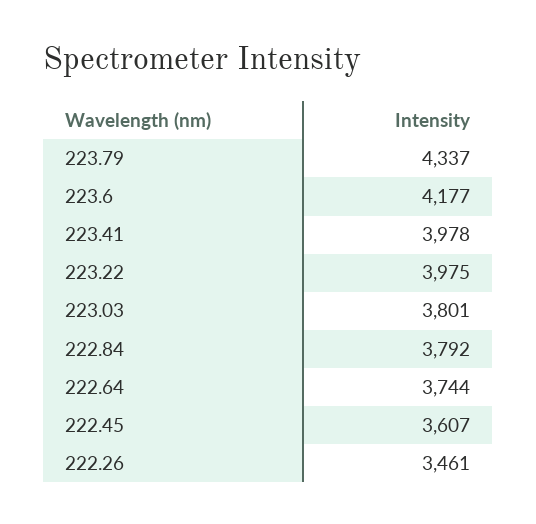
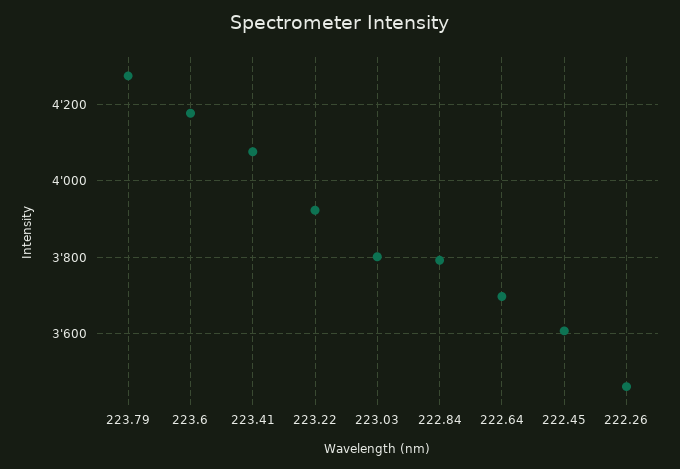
223.79: 4337 -> 4280
223.41: 3978 -> 4080
223.22: 3975 -> 3920
222.64: 3744 -> 3700

